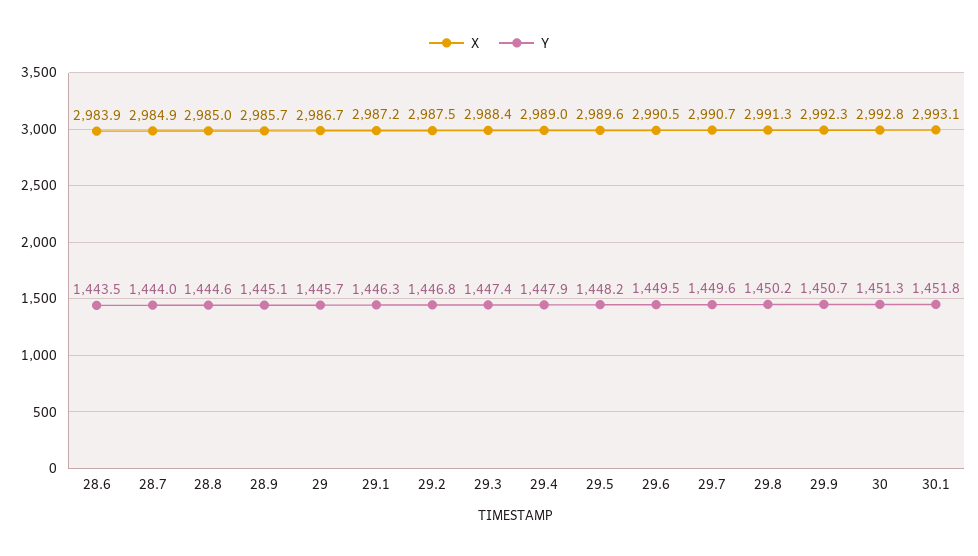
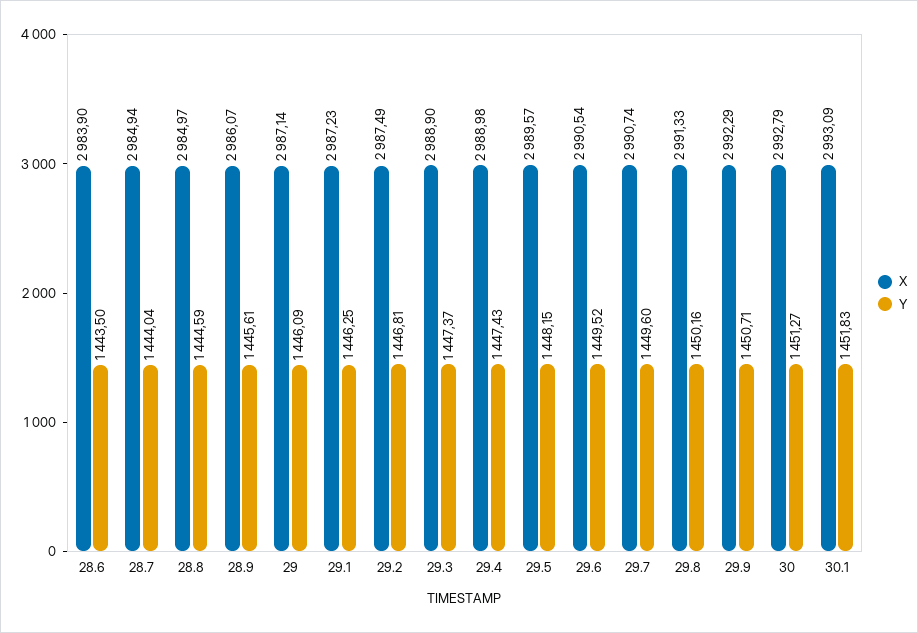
X, 28.9: 2985.7 -> 2986.07
Y, 28.9: 1445.1 -> 1445.61
X, 29: 2986.7 -> 2987.14
Y, 29: 1445.7 -> 1446.09
X, 29.3: 2988.4 -> 2988.9
Y, 29.4: 1447.9 -> 1447.43

